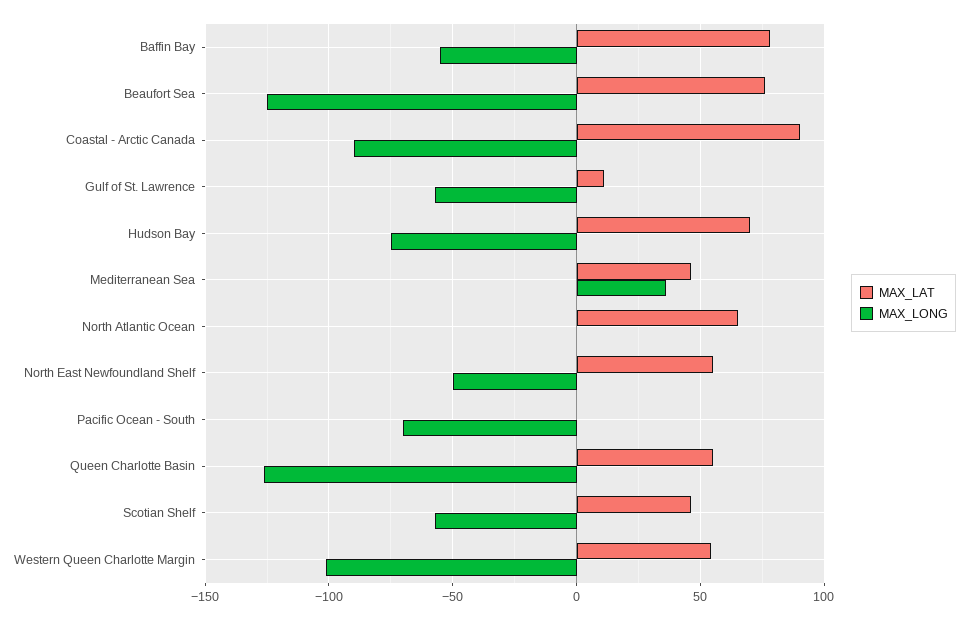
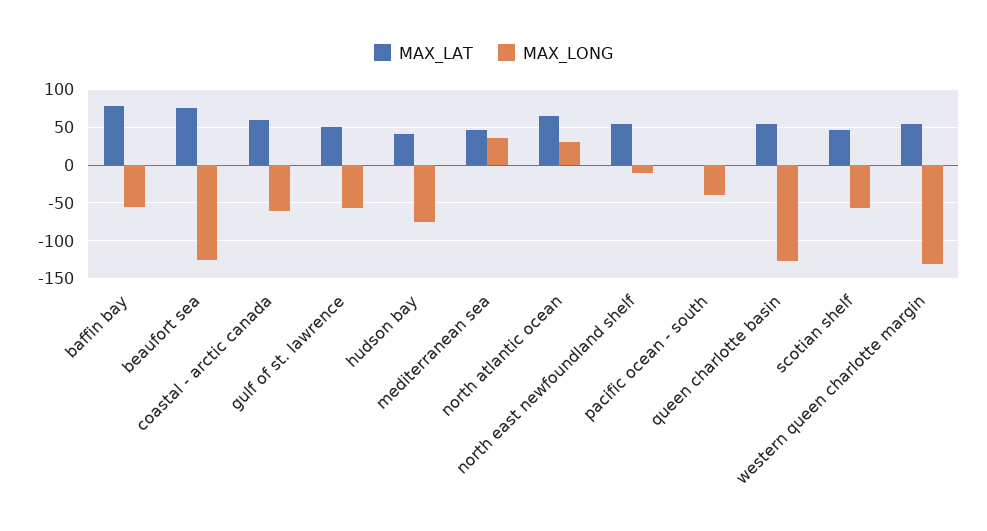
MAX_LAT, Coastal - Arctic Canada: 90 -> 60
MAX_LONG, Coastal - Arctic Canada: -90 -> -60
MAX_LAT, Gulf of St. Lawrence: 10 -> 50
MAX_LAT, Hudson Bay: 70 -> 40
MAX_LONG, North Atlantic Ocean: 0 -> 30
MAX_LONG, North East Newfoundland Shelf: -50 -> -10
MAX_LONG, Pacific Ocean - South: -70 -> -40
MAX_LONG, Western Queen Charlotte Margin: -100 -> -130

